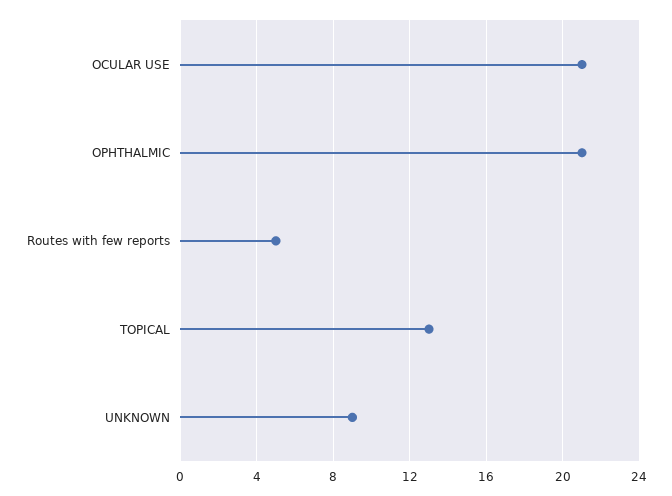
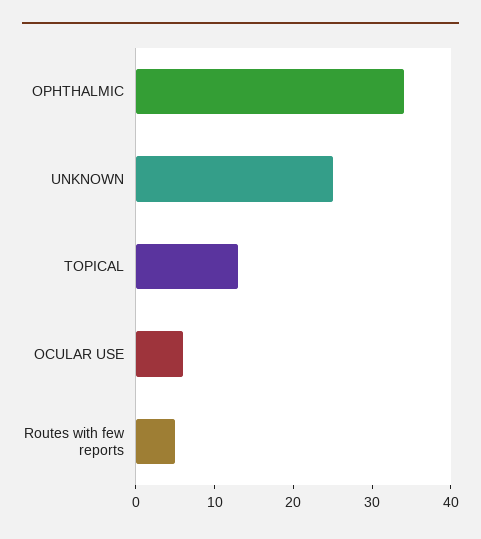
OCULAR USE: 21 -> 5
OPHTHALMIC: 21 -> 35
UNKNOWN: 9 -> 25

